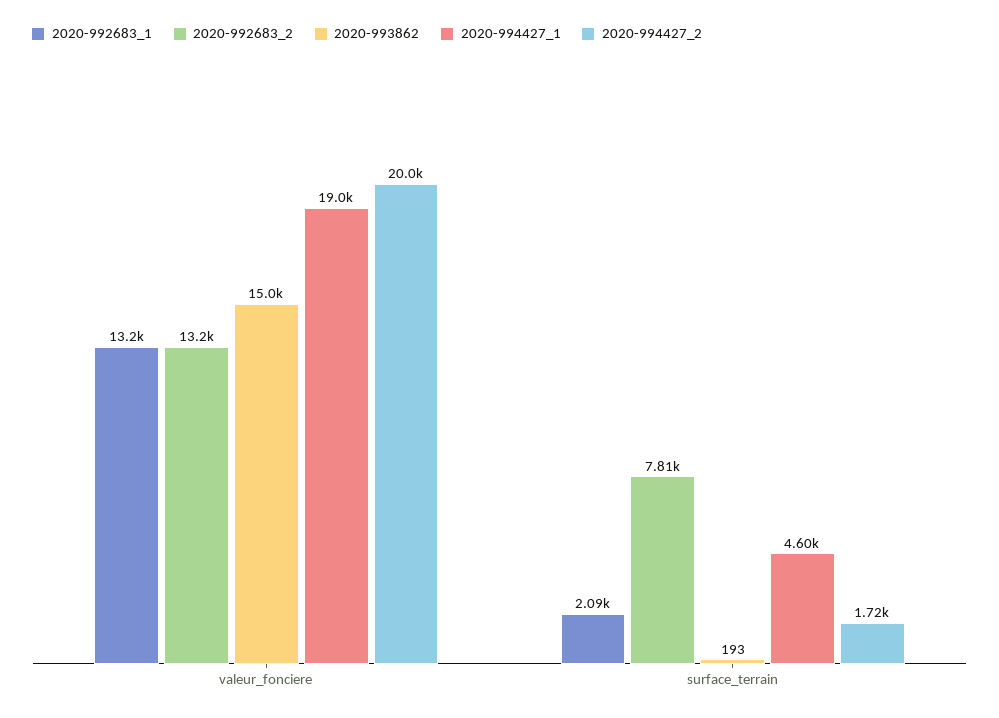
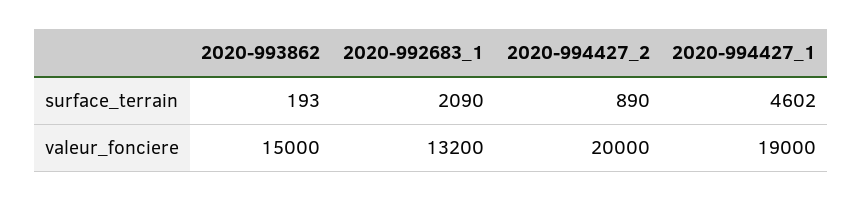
2020-992683_2, valeur_fonciere: 13200 -> none
2020-992683_2, surface_terrain: 7810 -> none
2020-994427_2, surface_terrain: 1720 -> 890

